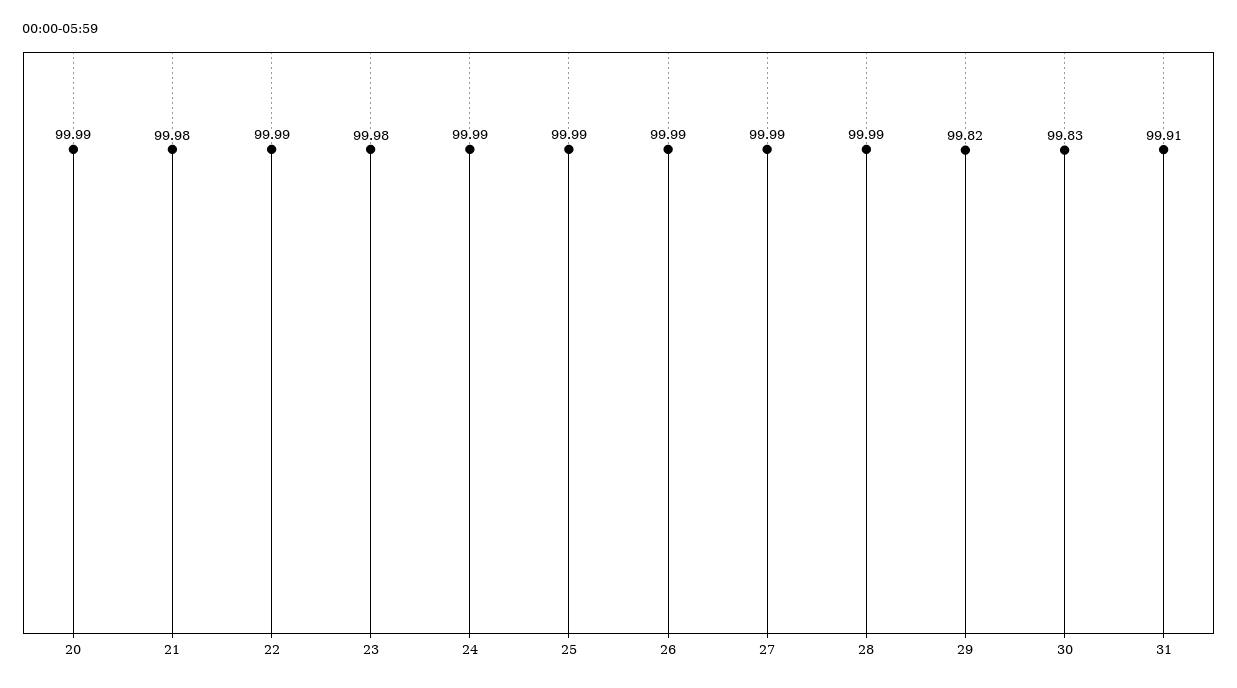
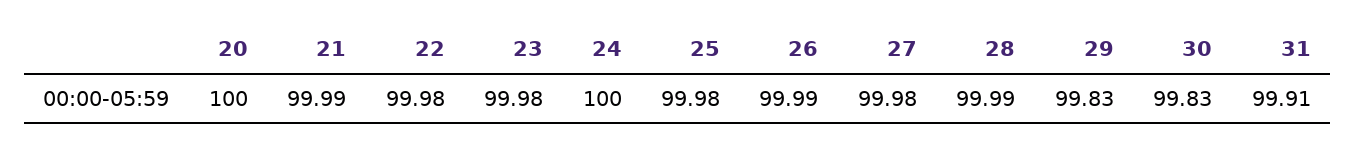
20: 99.99 -> 100
21: 99.98 -> 99.99
22: 99.99 -> 99.98
24: 99.99 -> 100
25: 99.99 -> 99.98
27: 99.99 -> 99.98
29: 99.82 -> 99.83

